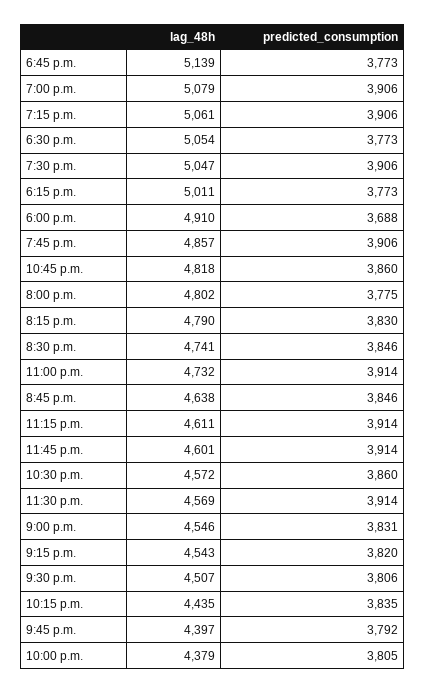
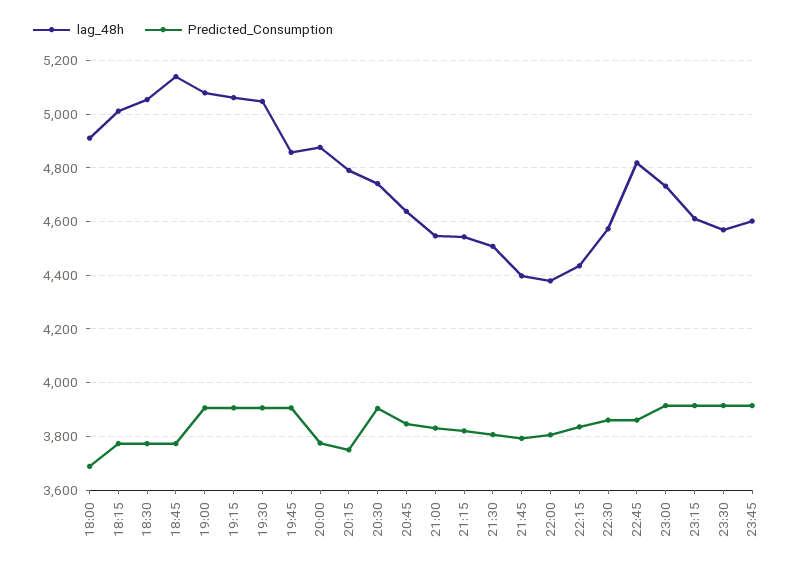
lag_48h, 8:00 p.m.: 4802 -> 4875
predicted_consumption, 8:15 p.m.: 3830 -> 3750
predicted_consumption, 8:30 p.m.: 3846 -> 3900

